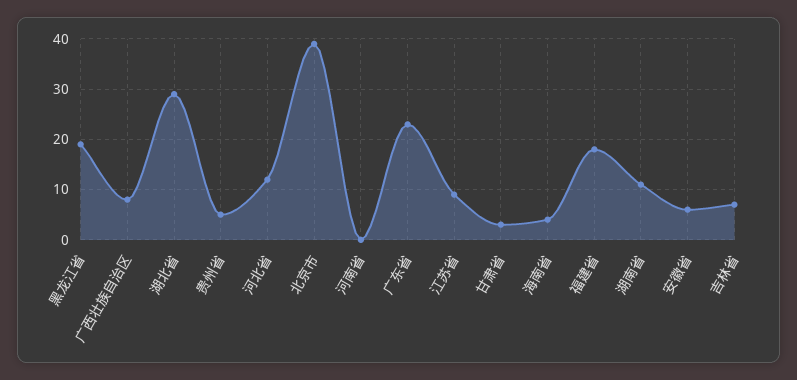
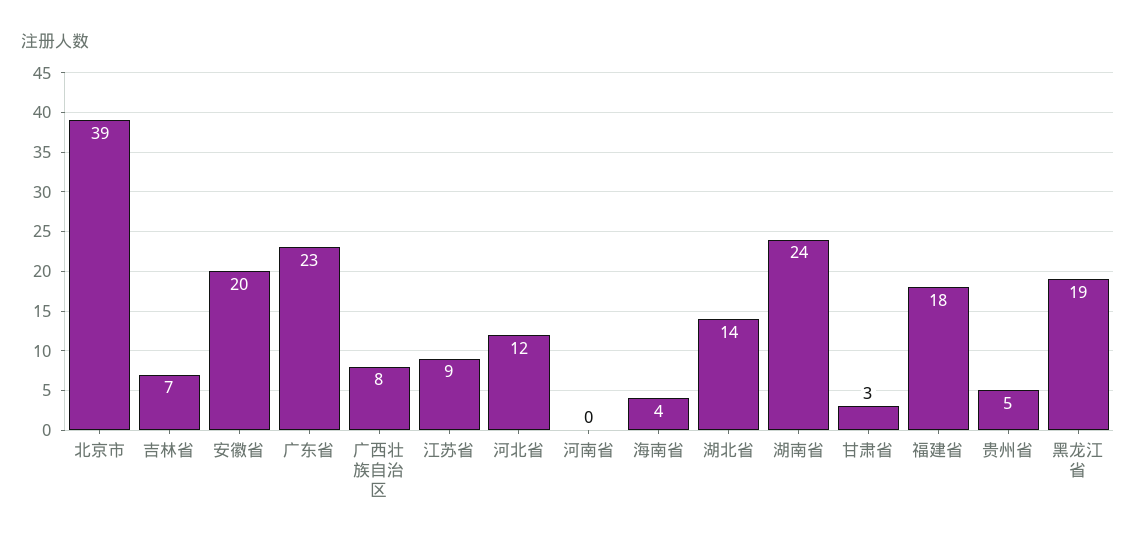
湖北省: 30 -> 14
湖南省: 10 -> 24
安徽省: 5 -> 20

